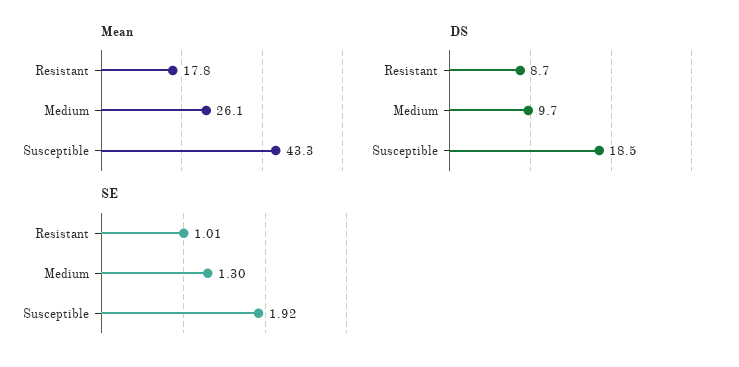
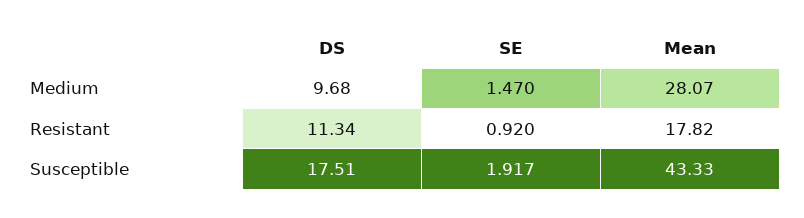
Mean, Medium: 26.1 -> 28.07
DS, Resistant: 8.7 -> 11.34
DS, Susceptible: 18.5 -> 17.51
SE, Resistant: 1.01 -> 0.92
SE, Medium: 1.3 -> 1.47

